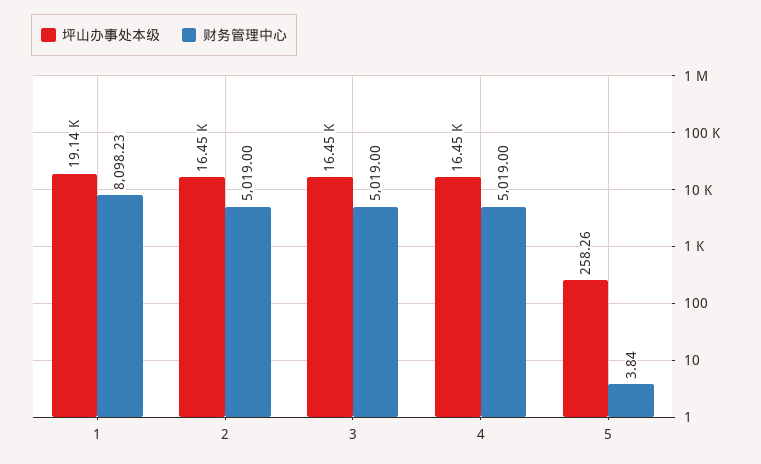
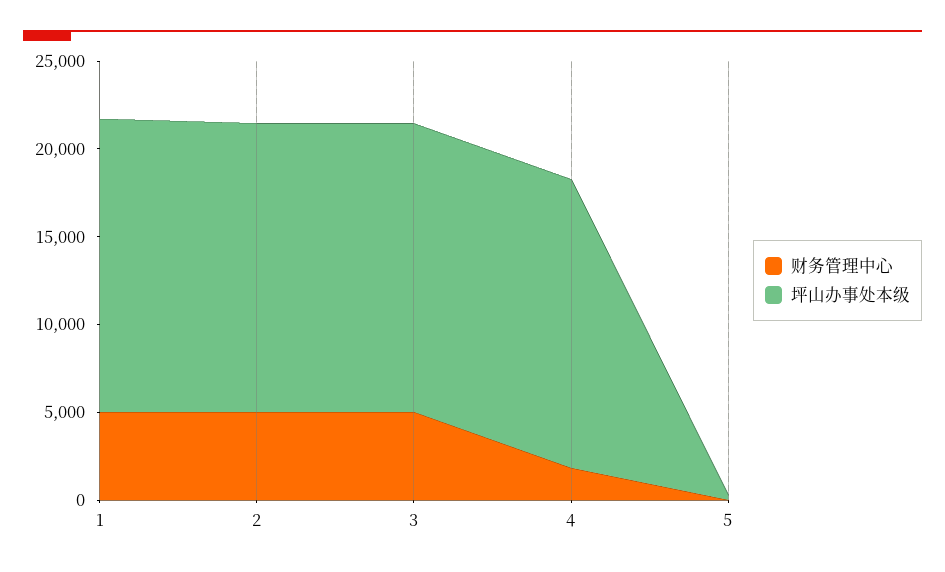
坪山办事处本级, 1: 19140 -> 17000
财务管理中心, 1: 8098.23 -> 5000
财务管理中心, 4: 5019 -> 2000

